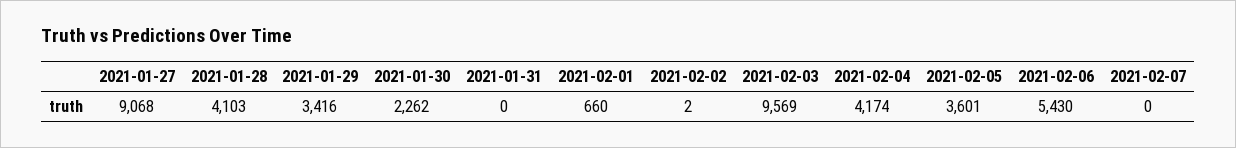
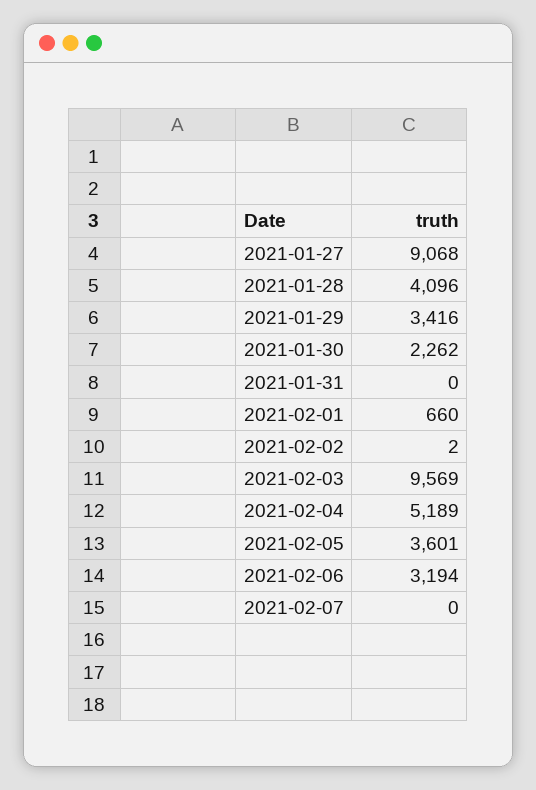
2021-01-28: 4103 -> 4096
2021-02-04: 4174 -> 5189
2021-02-06: 5430 -> 3194

